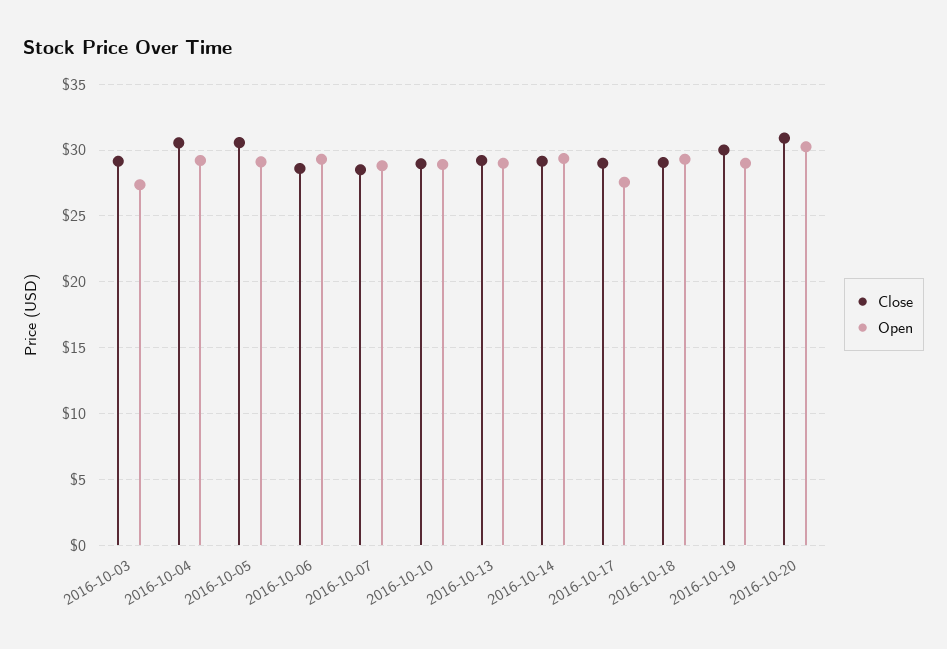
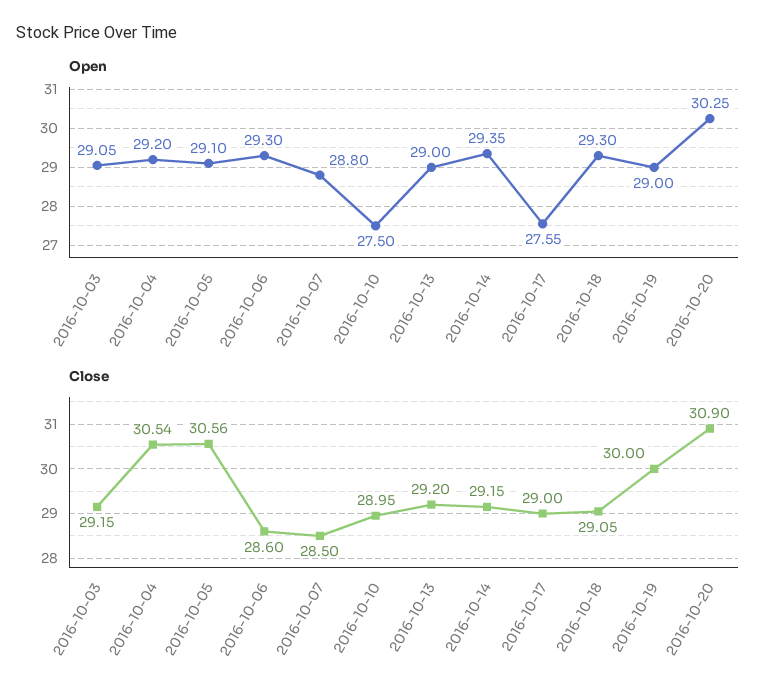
Open, 2016-10-03: 27.5 -> 29.05
Open, 2016-10-10: 29 -> 27.5

